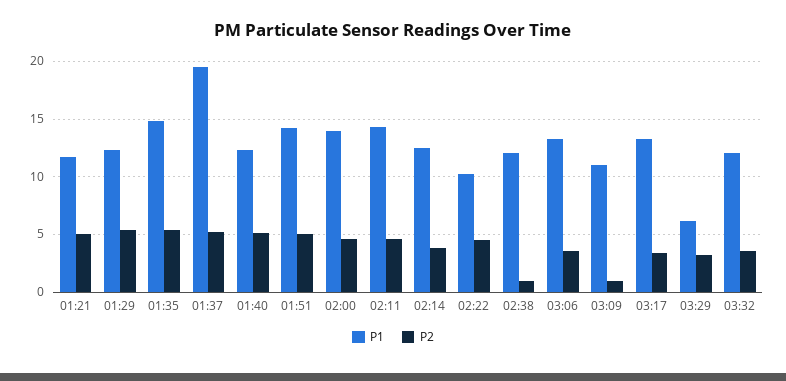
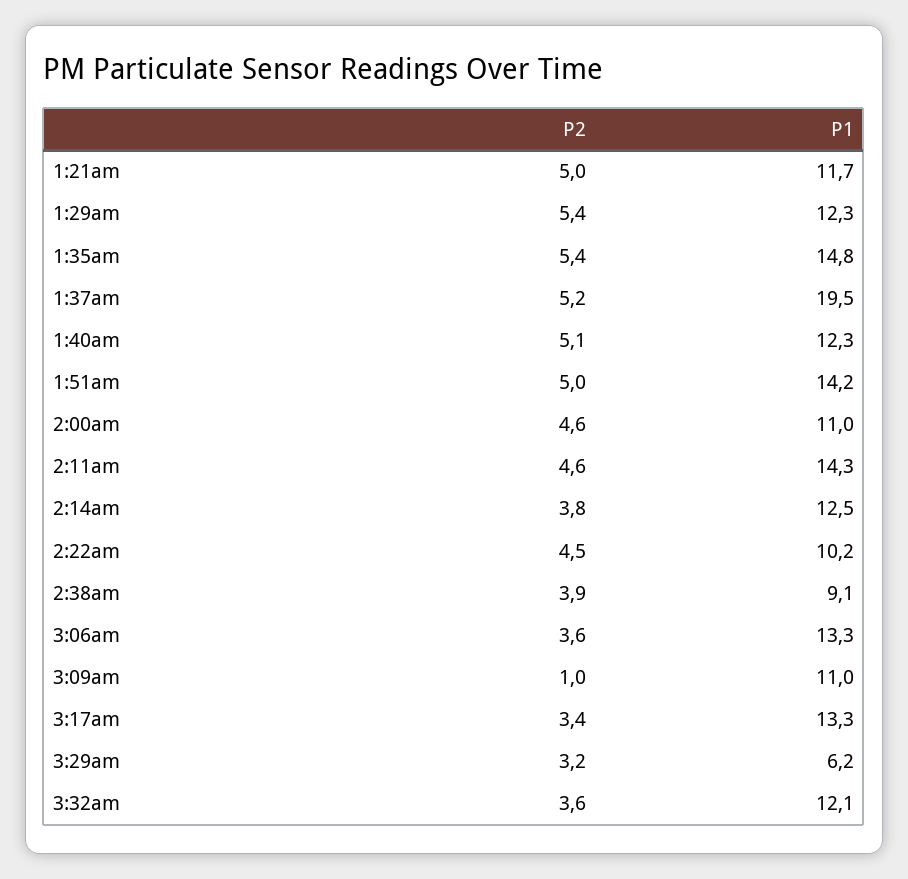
P1, 02:00: 14 -> 11
P1, 02:38: 12 -> 9.1
P2, 02:38: 1 -> 3.9

